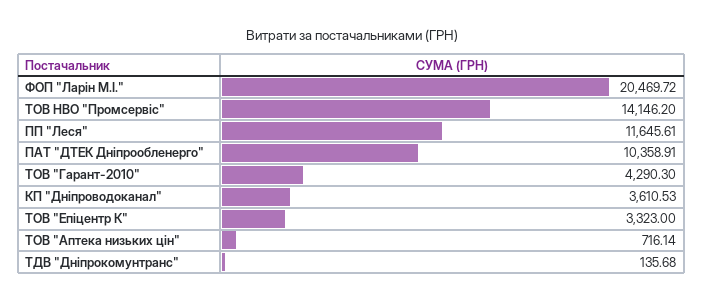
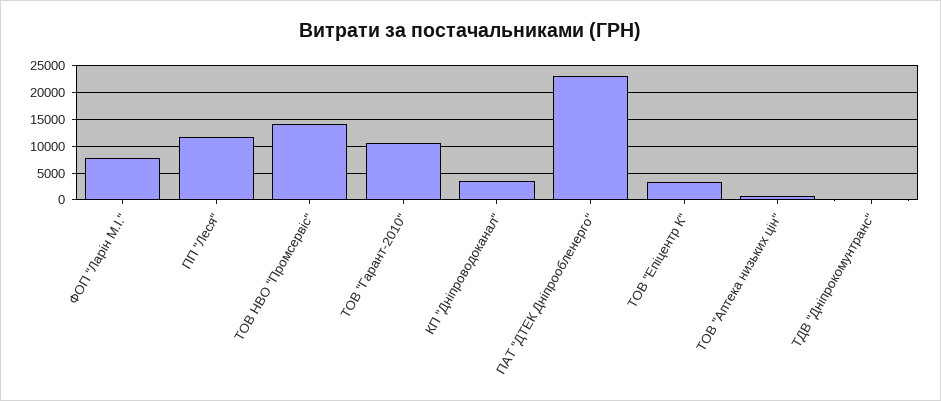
ФОП "Ларін М.І.": 20469.72 -> 7500
ПАТ "ДТЕК Дніпрообленерго": 10358.91 -> 22500
ТОВ "Гарант-2010": 4290.3 -> 10000

